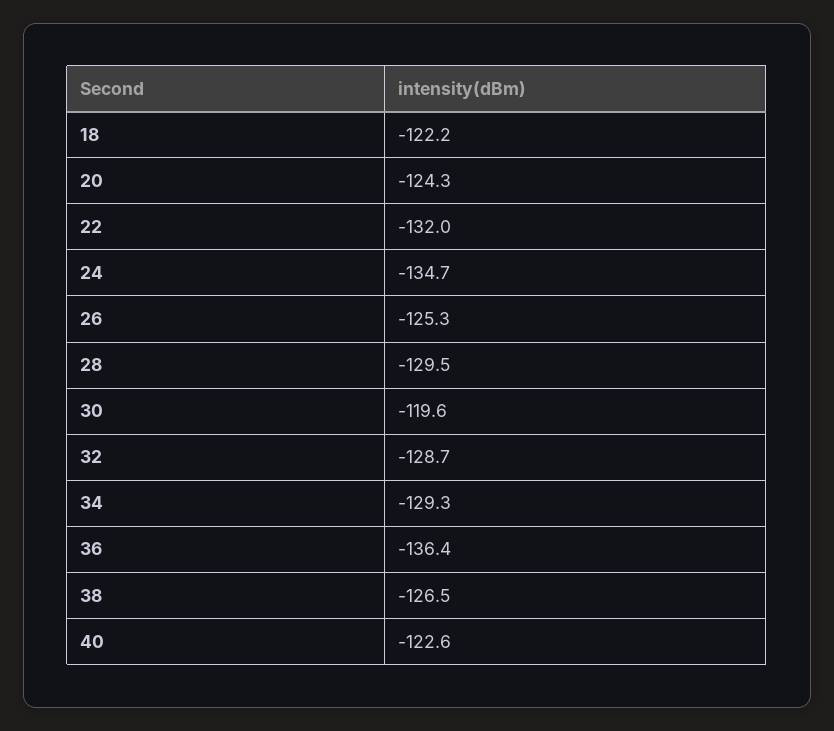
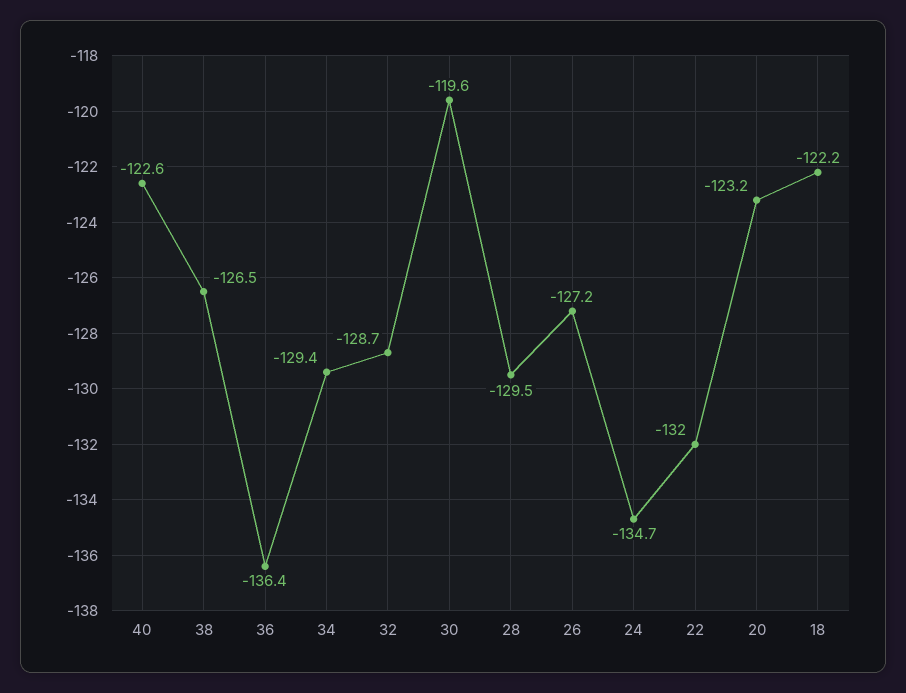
20: -124.3 -> -123.2
26: -125.3 -> -127.2
34: -129.3 -> -129.4

